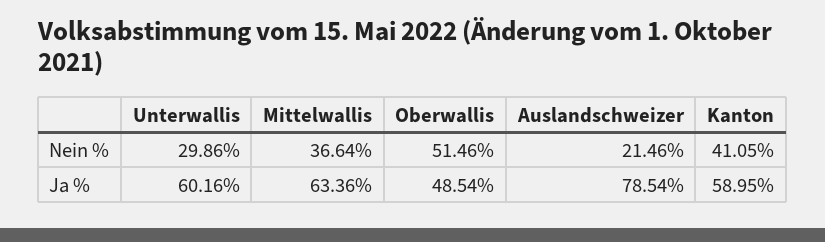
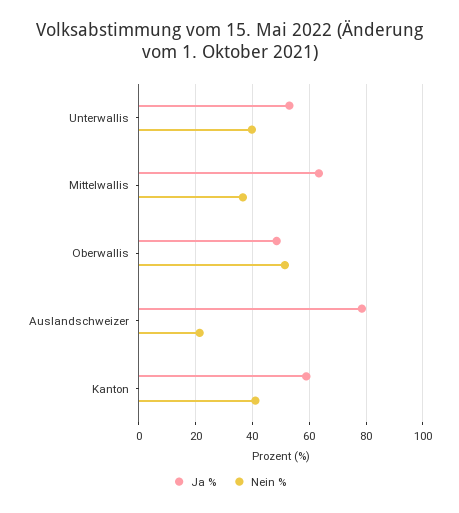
Nein %, Unterwallis: 29.86 -> 40
Ja %, Unterwallis: 60.16 -> 52.5

